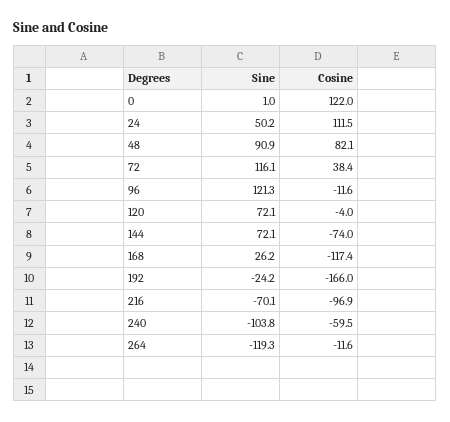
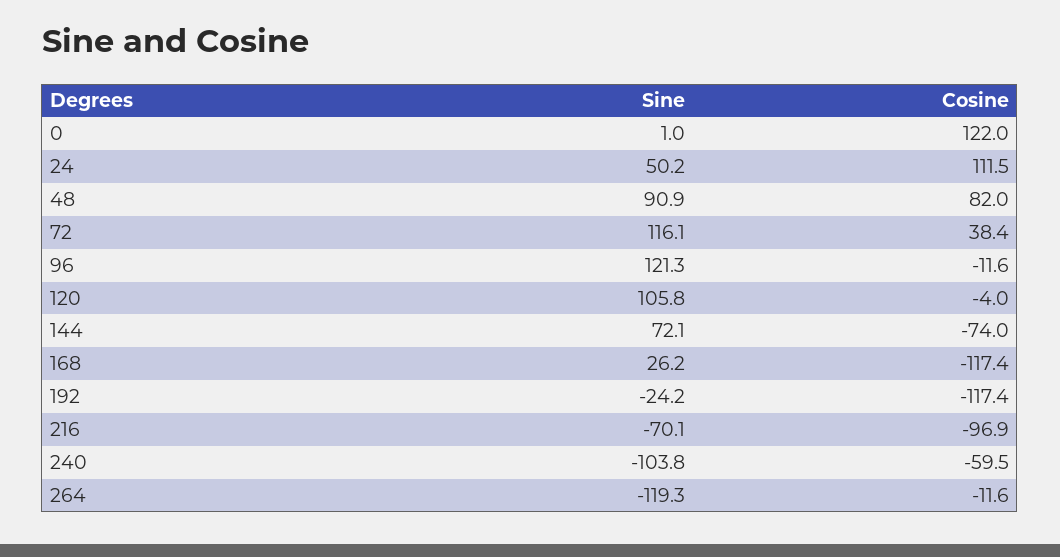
Cosine, 48: 82.1 -> 82
Sine, 120: 72.1 -> 105.8
Cosine, 192: -166 -> -117.4

